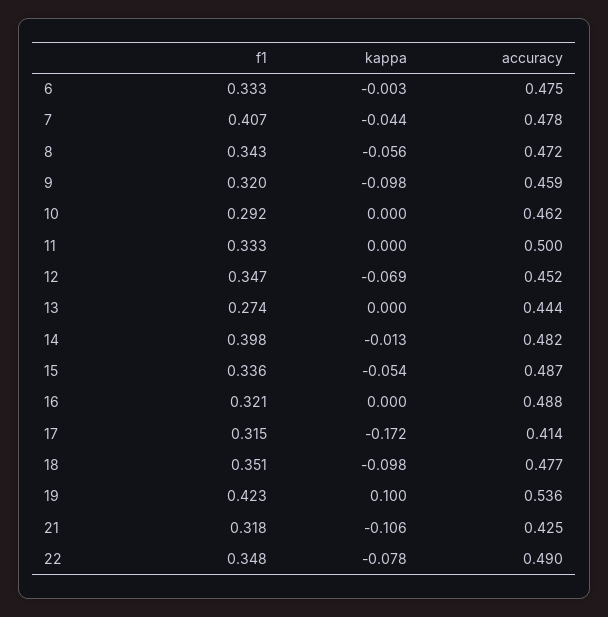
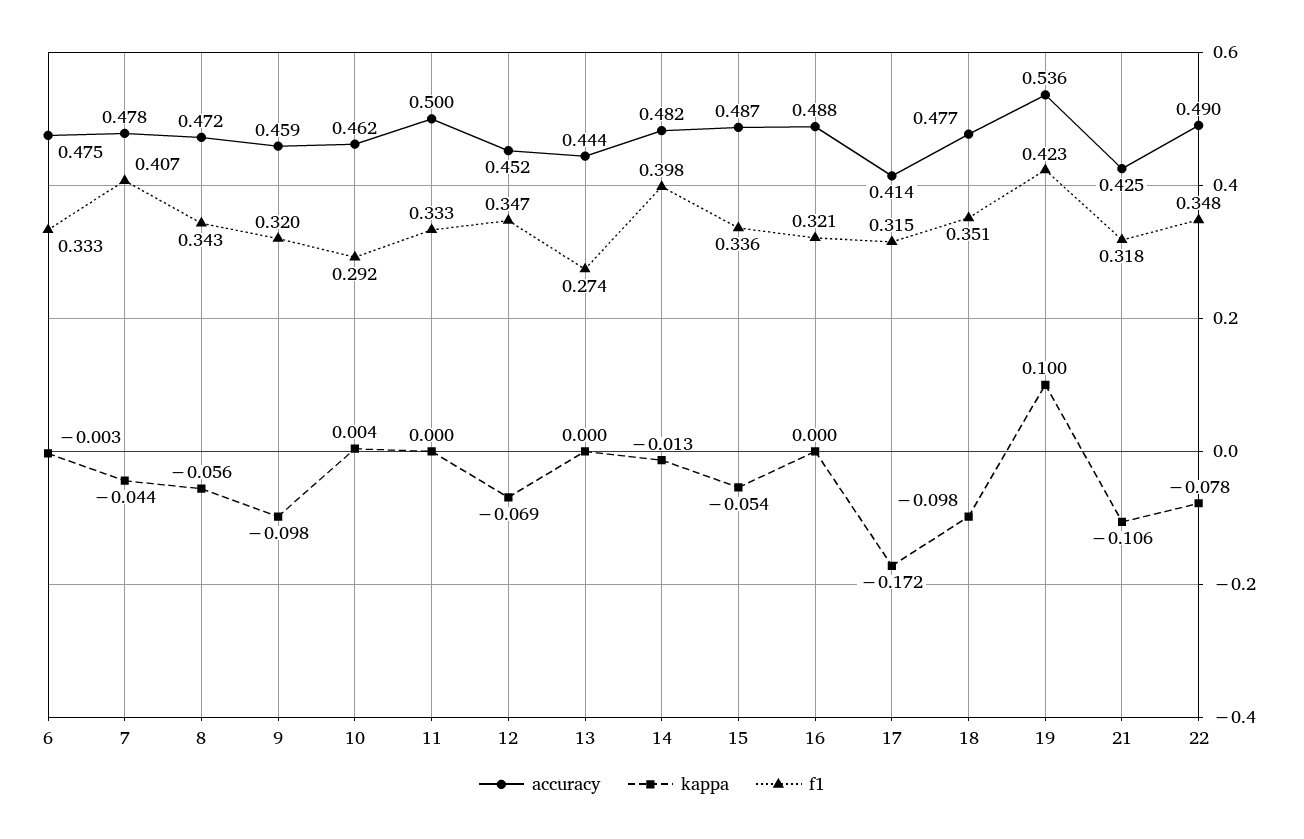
kappa, 10: 0 -> 0.004

